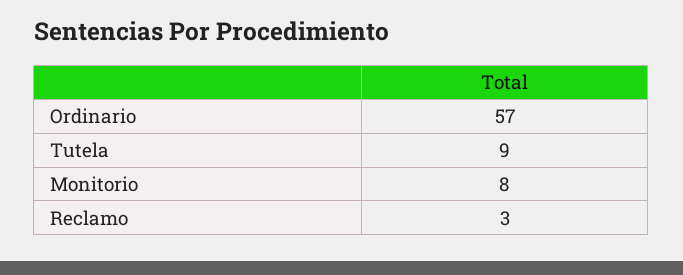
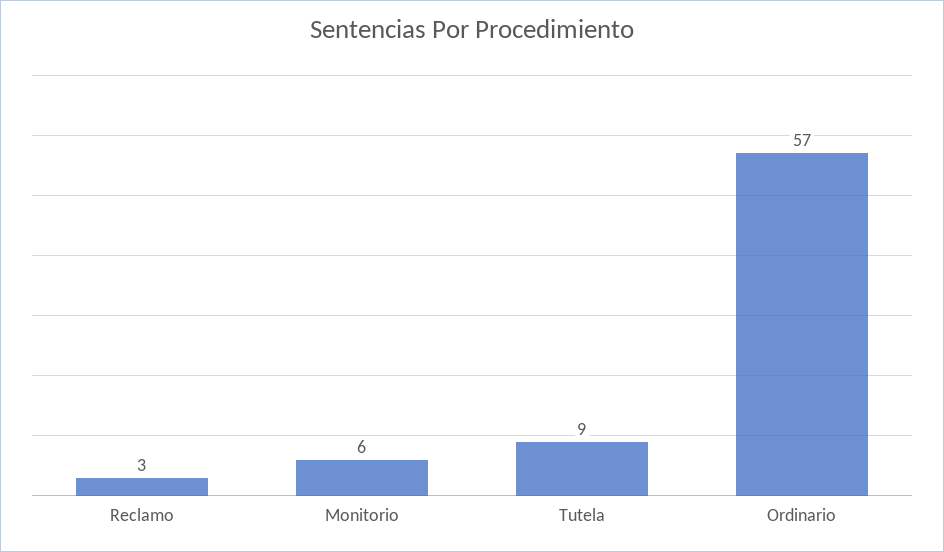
Monitorio: 8 -> 6

